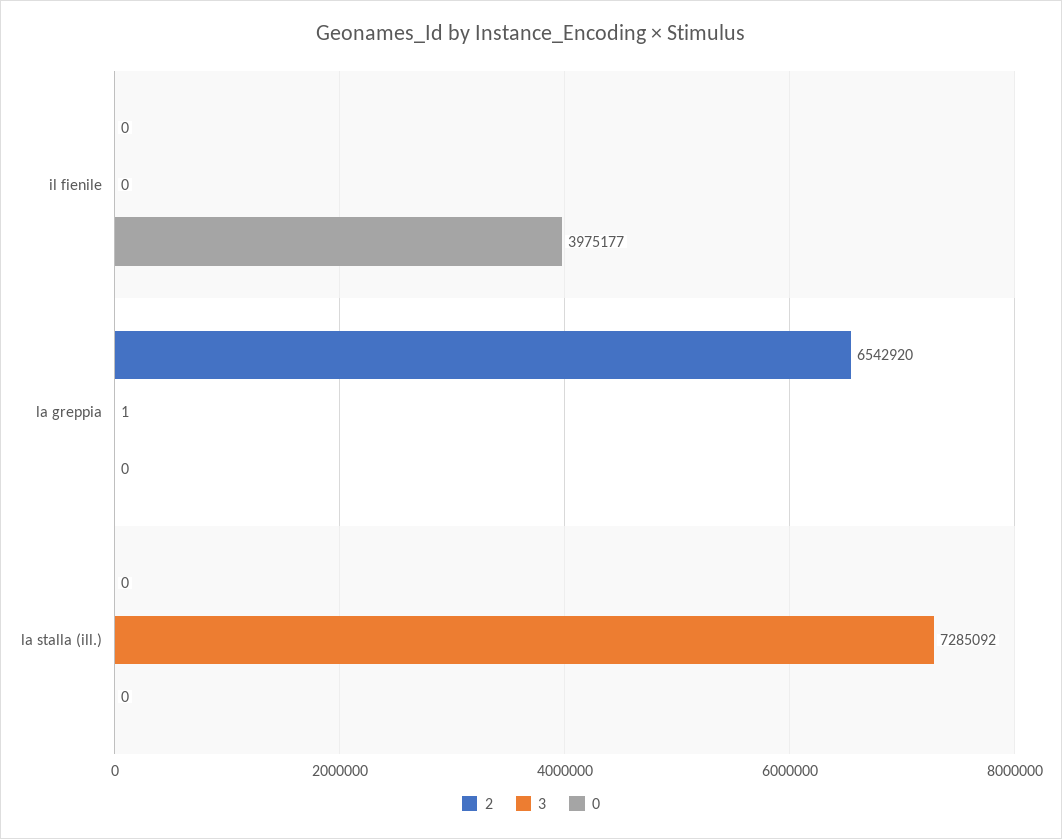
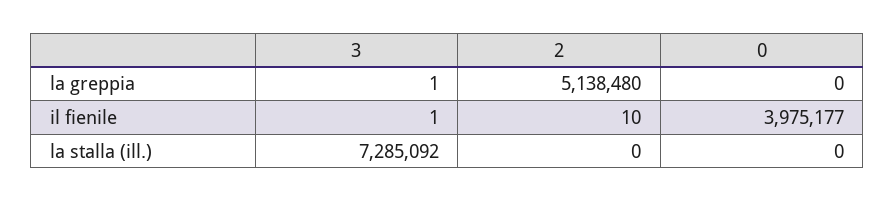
2, il fienile: 0 -> 10
3, il fienile: 0 -> 1
2, la greppia: 6542920 -> 5138480

